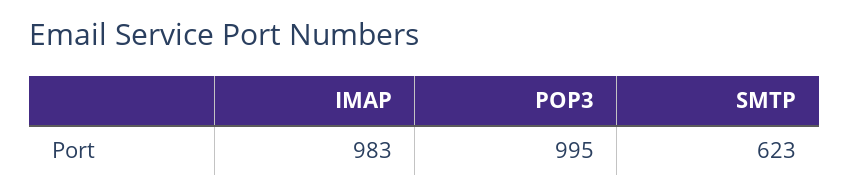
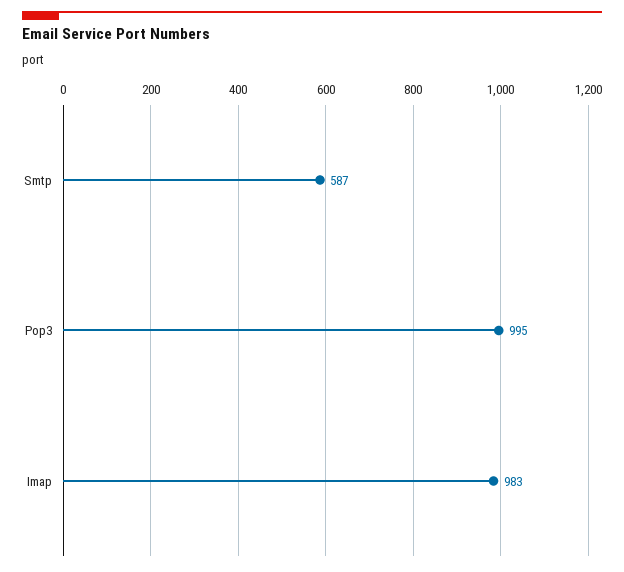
SMTP: 623 -> 587

